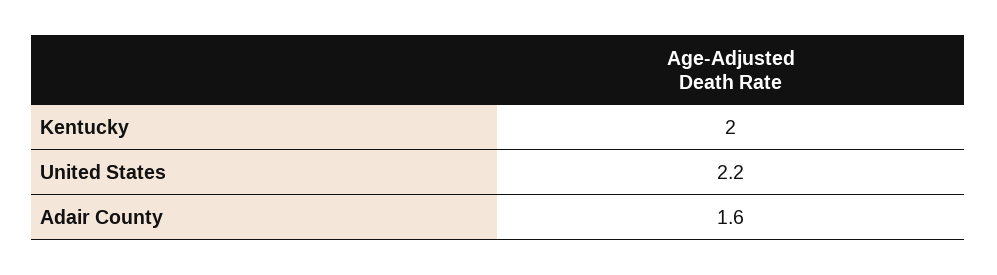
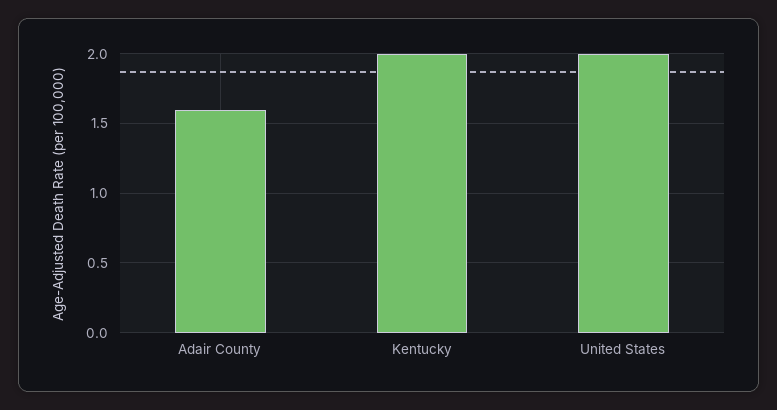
United States: 2.2 -> 2

